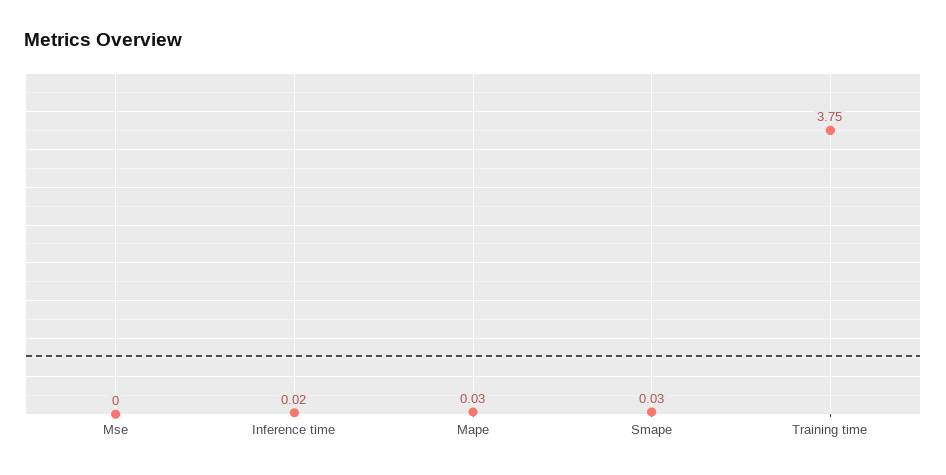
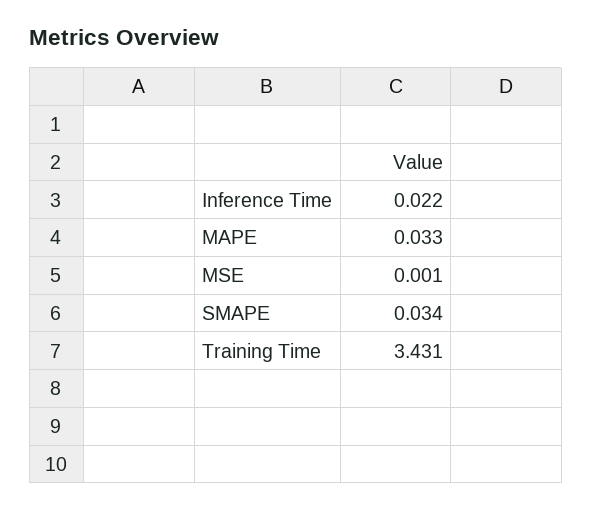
Training time: 3.75 -> 3.431

